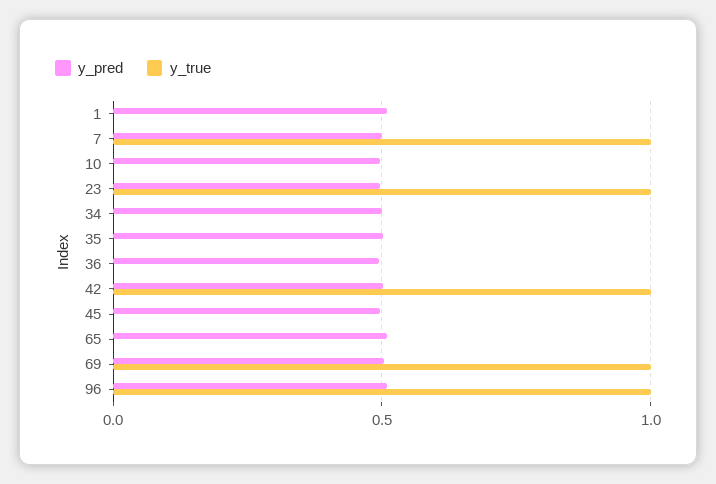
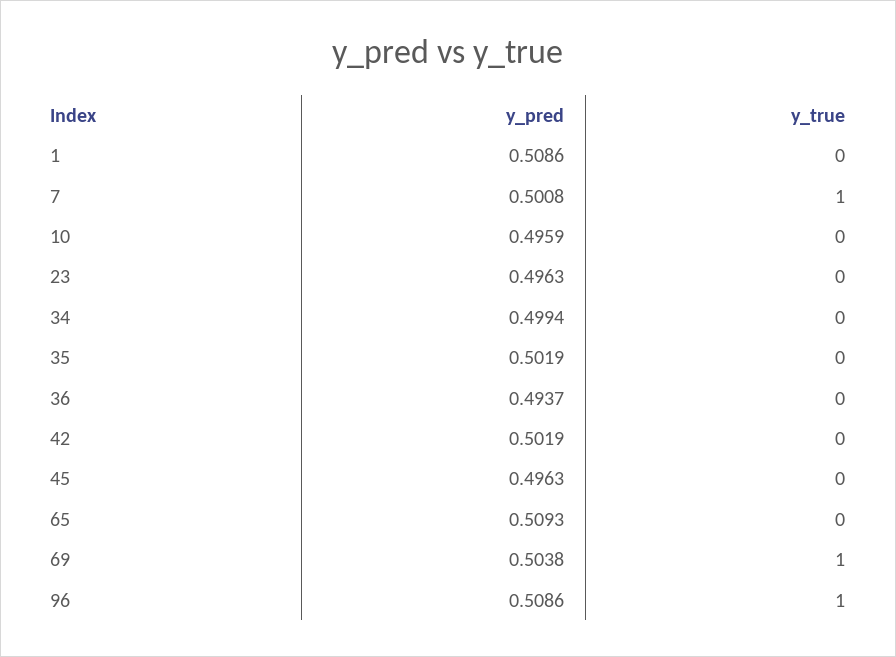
y_true, 23: 1 -> 0
y_true, 42: 1 -> 0

